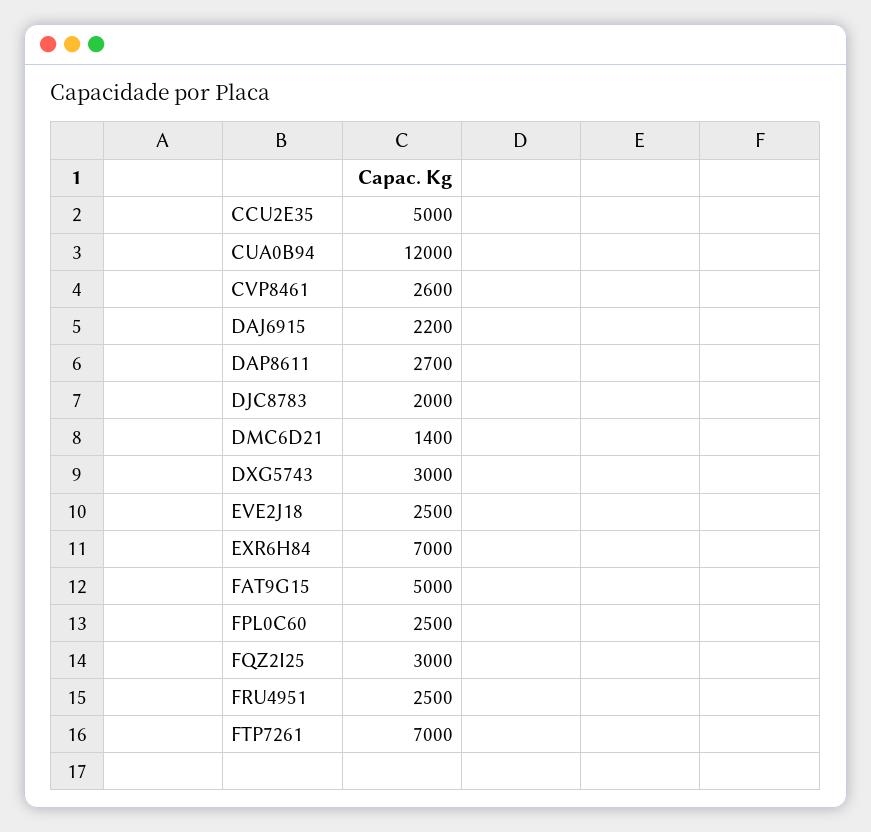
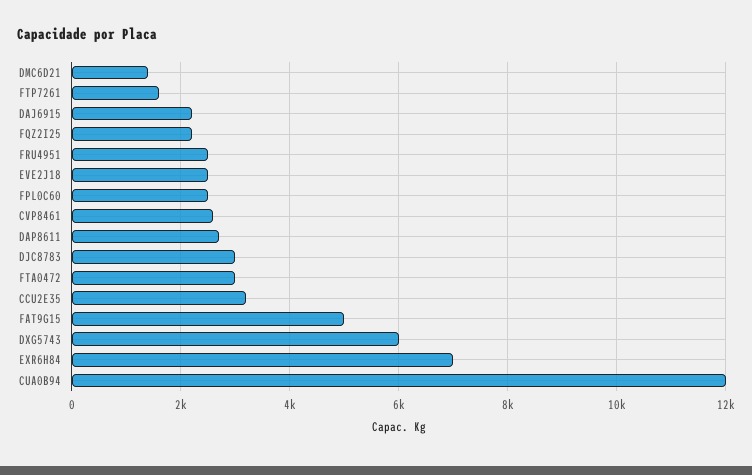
CCU2E35: 5000 -> 3200
DJC8783: 2000 -> 3000
DXG5743: 3000 -> 6000
FQZ2I25: 3000 -> 2200
FTP7261: 7000 -> 1600
FTA0472: none -> 3000

